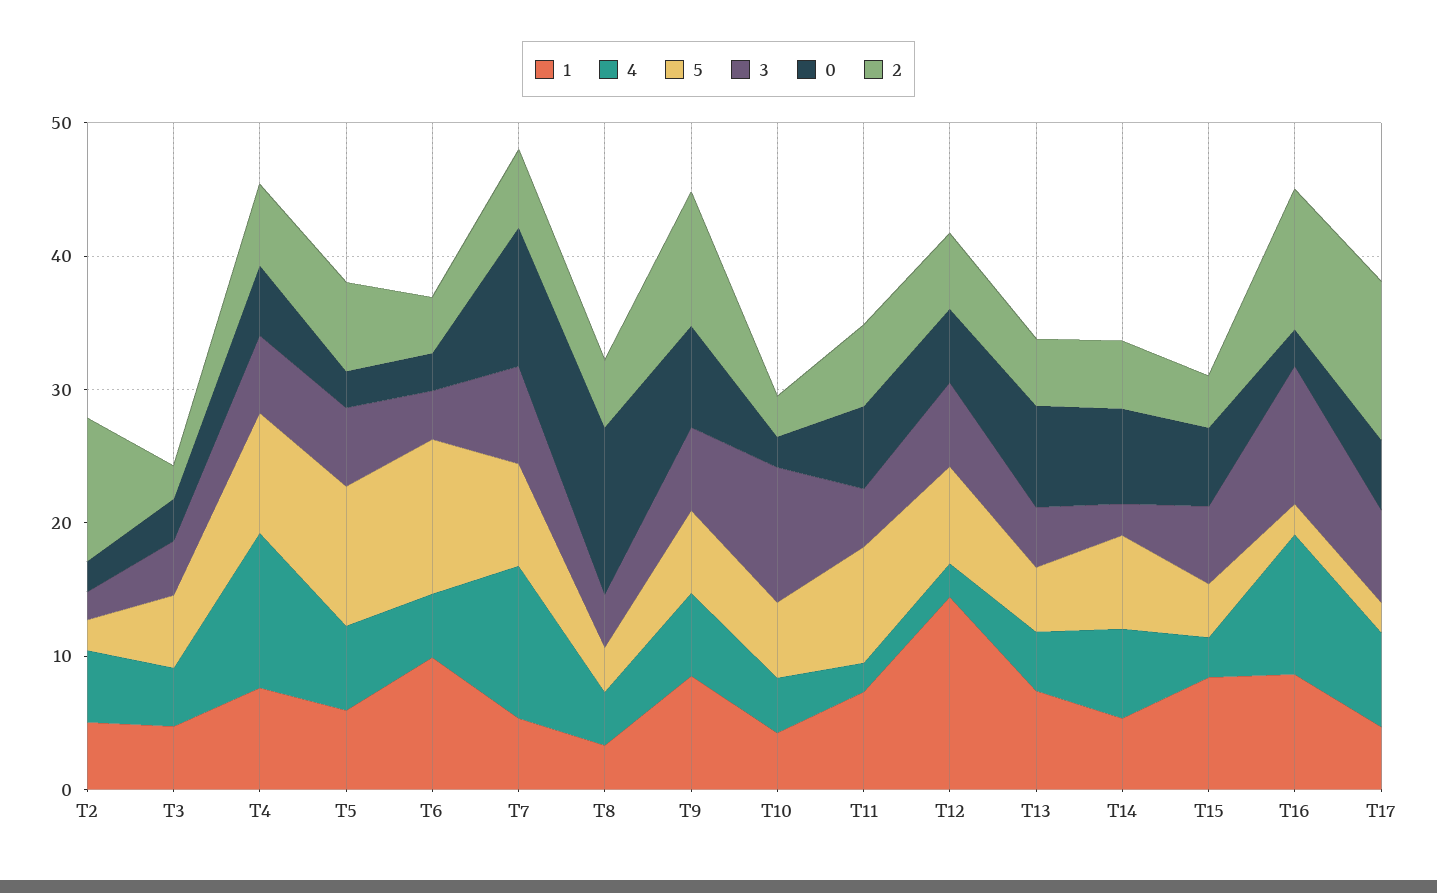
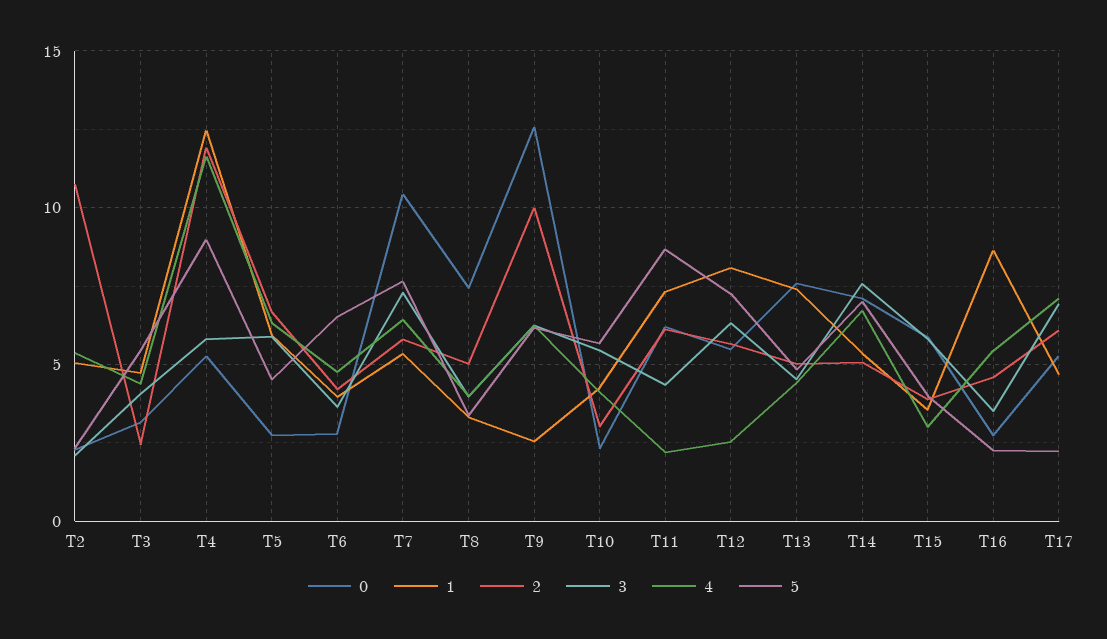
1, T4: 8 -> 12.5
2, T4: 6 -> 12
5, T5: 10 -> 4.5
1, T6: 10 -> 4
5, T6: 12 -> 6.5
4, T7: 12 -> 6.5
0, T8: 12 -> 7.5
1, T9: 8 -> 2.5
0, T9: 8 -> 12.5
3, T10: 10 -> 5.5
1, T12: 14 -> 8
3, T14: 2 -> 7.5
1, T15: 8 -> 3.5
4, T16: 10 -> 5.5
3, T16: 10 -> 3.5
2, T16: 10 -> 4.5
2, T17: 12 -> 6

